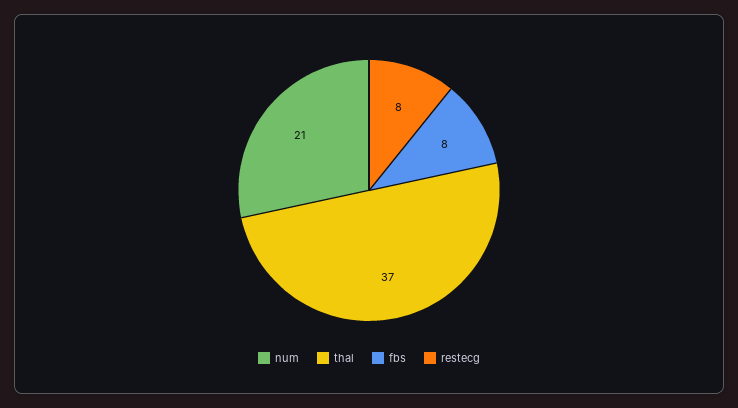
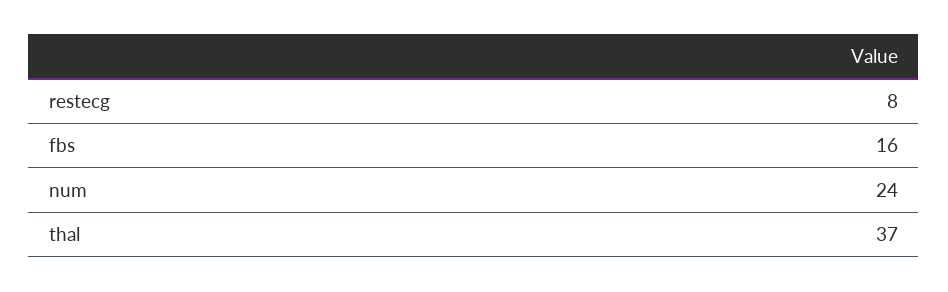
num: 21 -> 24
fbs: 8 -> 16

